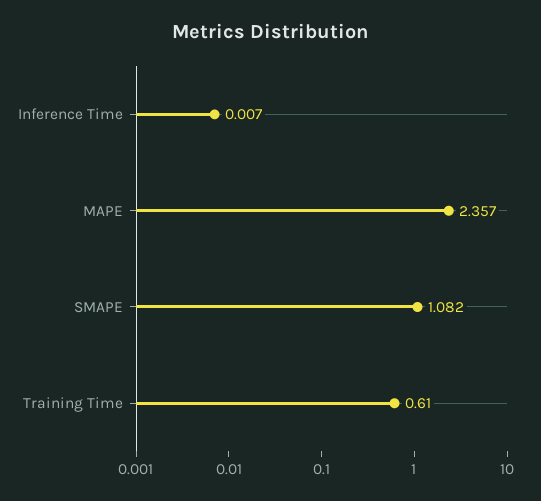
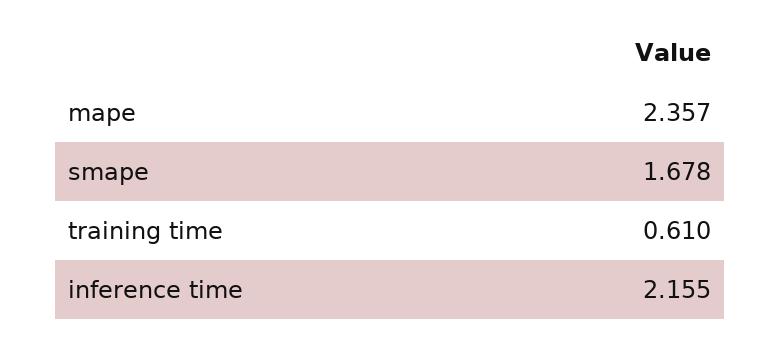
Inference Time: 0.007 -> 2.155
SMAPE: 1.082 -> 1.678

